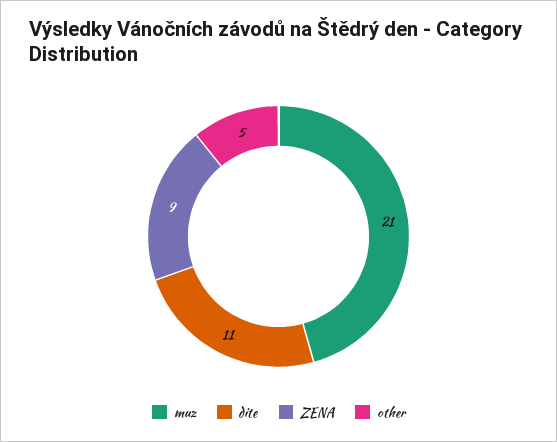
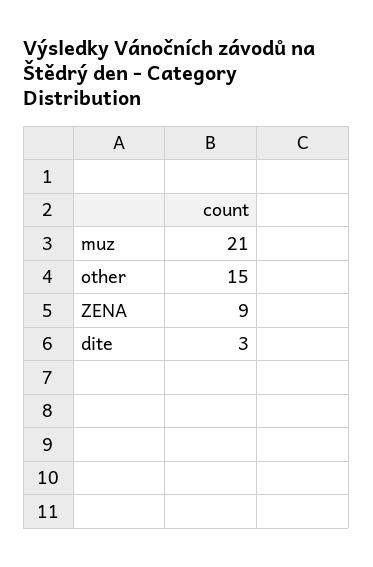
dite: 11 -> 3
other: 5 -> 15

